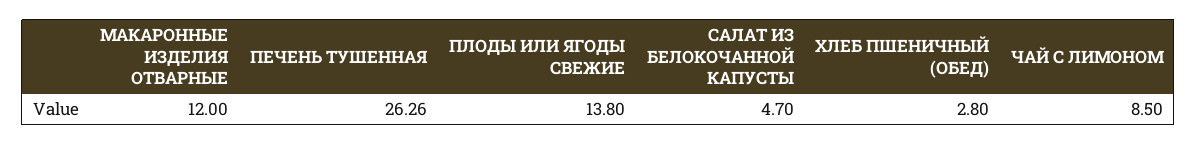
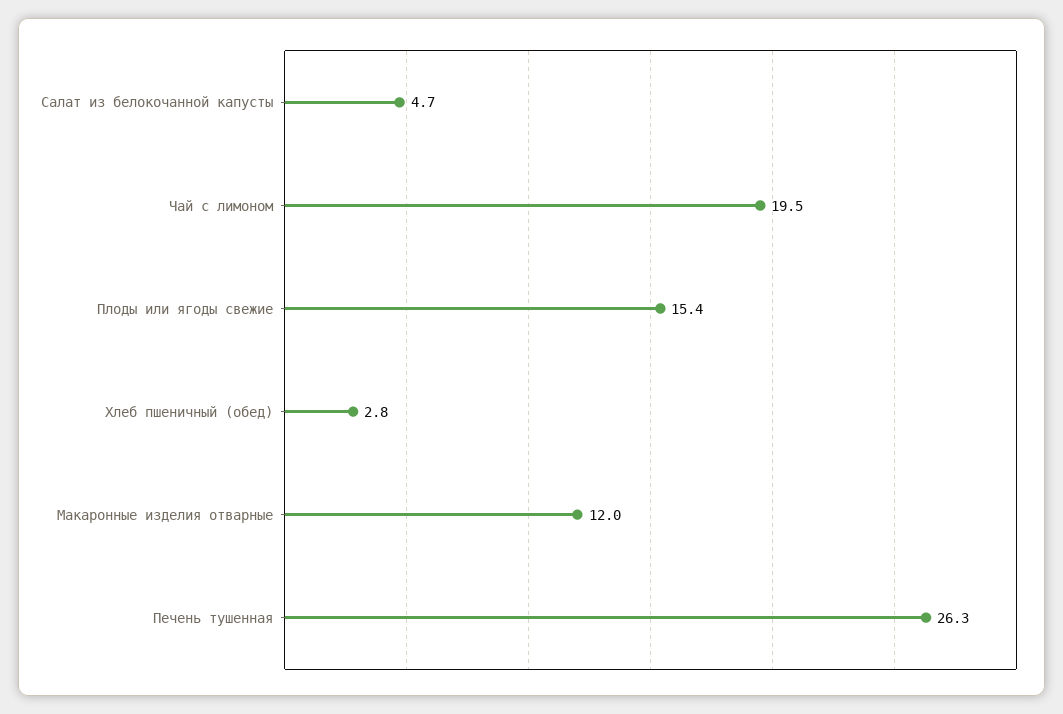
ПЛОДЫ ИЛИ ЯГОДЫ СВЕЖИЕ: 13.8 -> 15.4
ЧАЙ С ЛИМОНОМ: 8.5 -> 19.5

